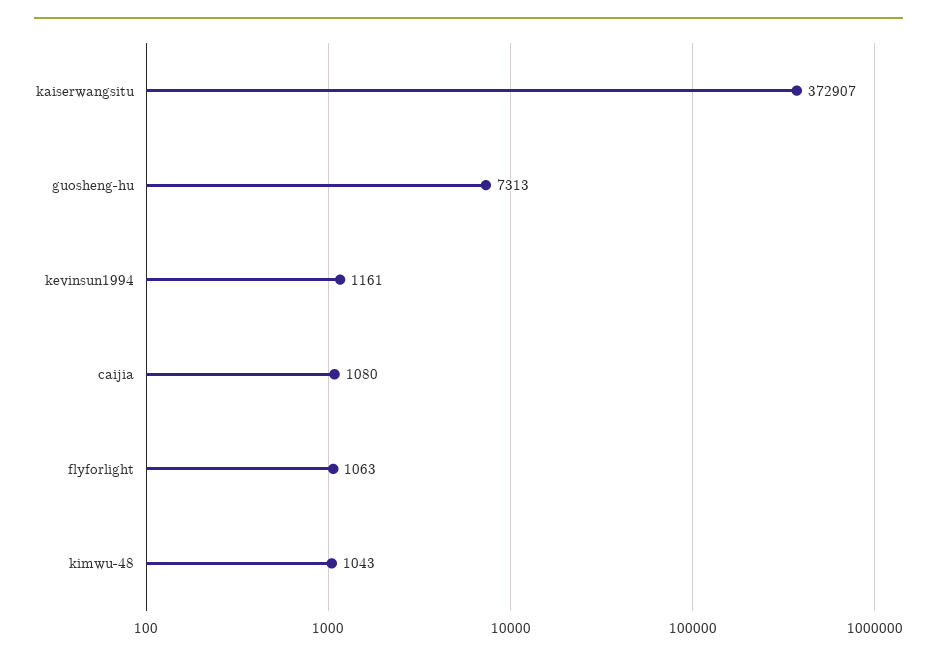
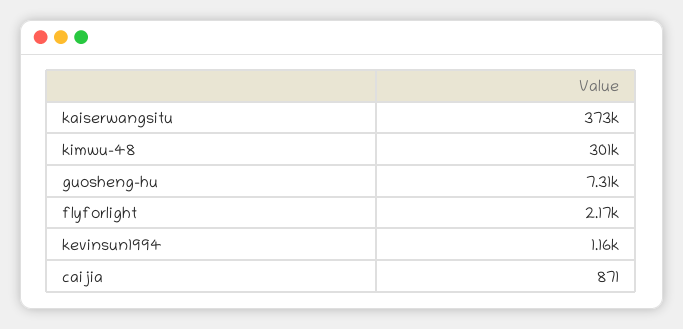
caijia: 1080 -> 871
flyforlight: 1063 -> 2170
kimwu-48: 1043 -> 301000

